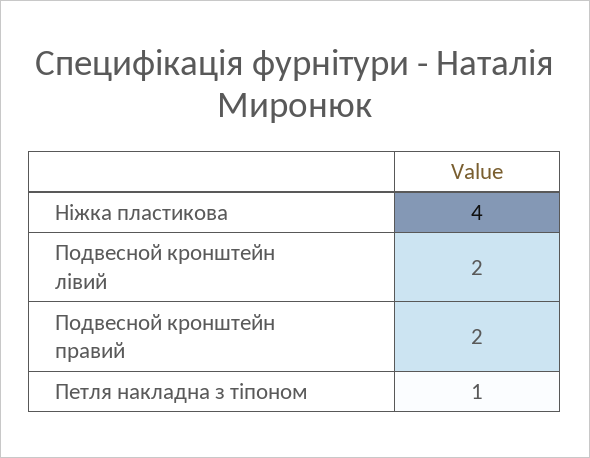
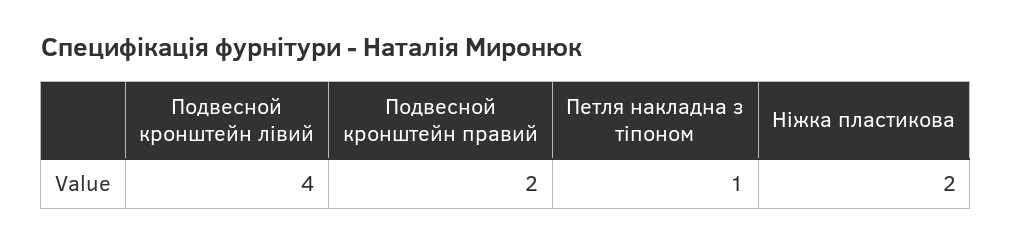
Ніжка пластикова: 4 -> 2
Подвесной кронштейн лівий: 2 -> 4

